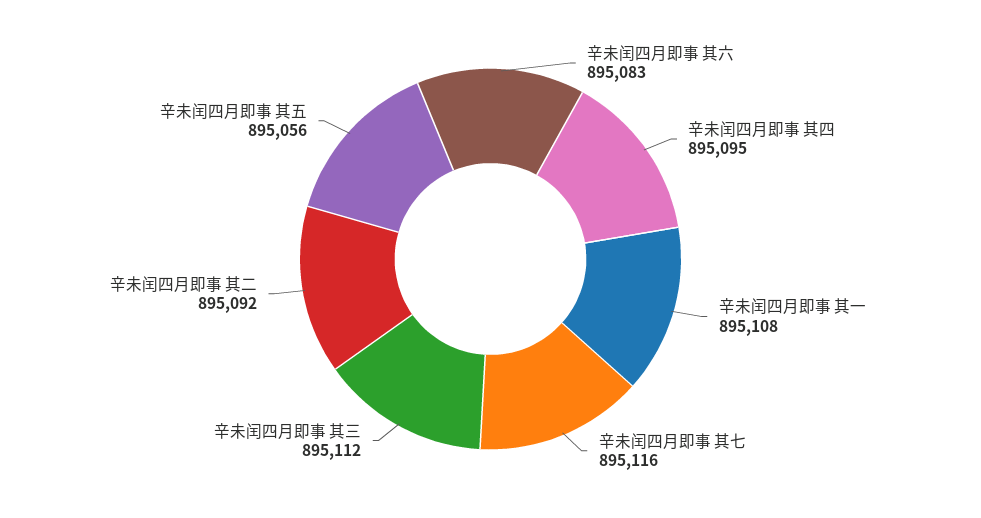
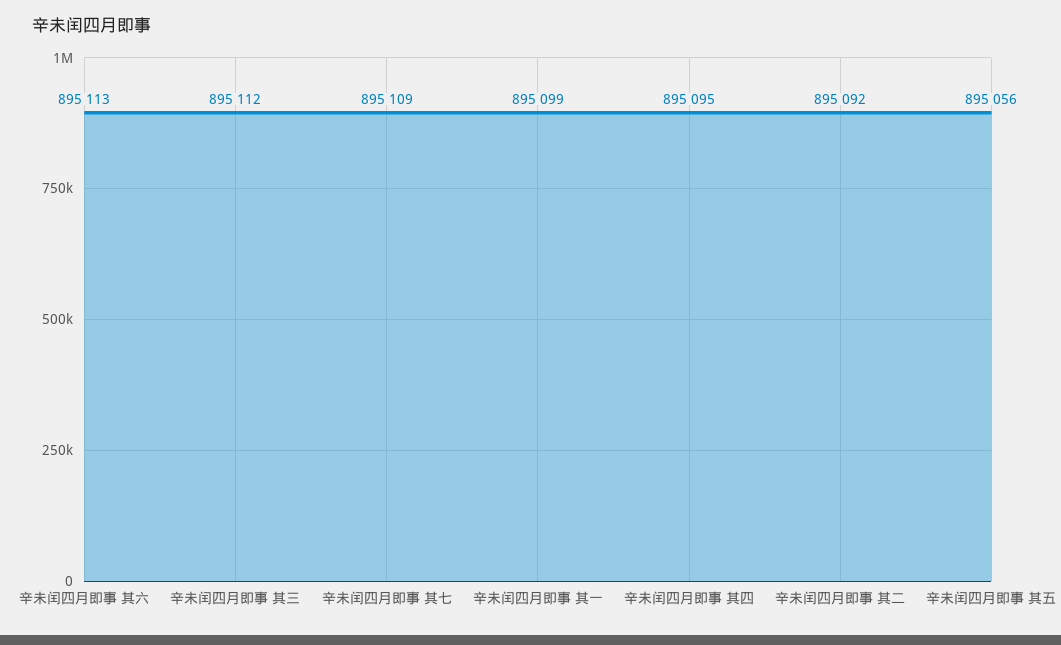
辛未闰四月即事 其六: 895083 -> 895113
辛未闰四月即事 其一: 895108 -> 895099
辛未闰四月即事 其七: 895116 -> 895109

